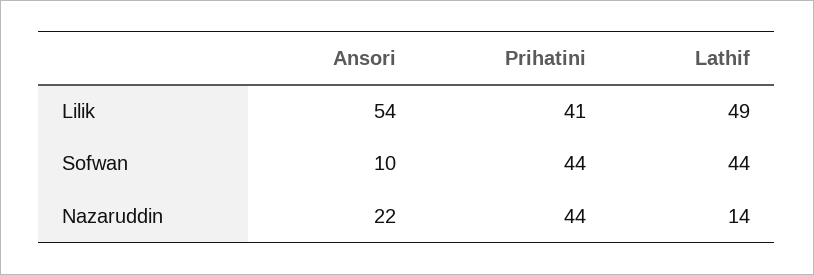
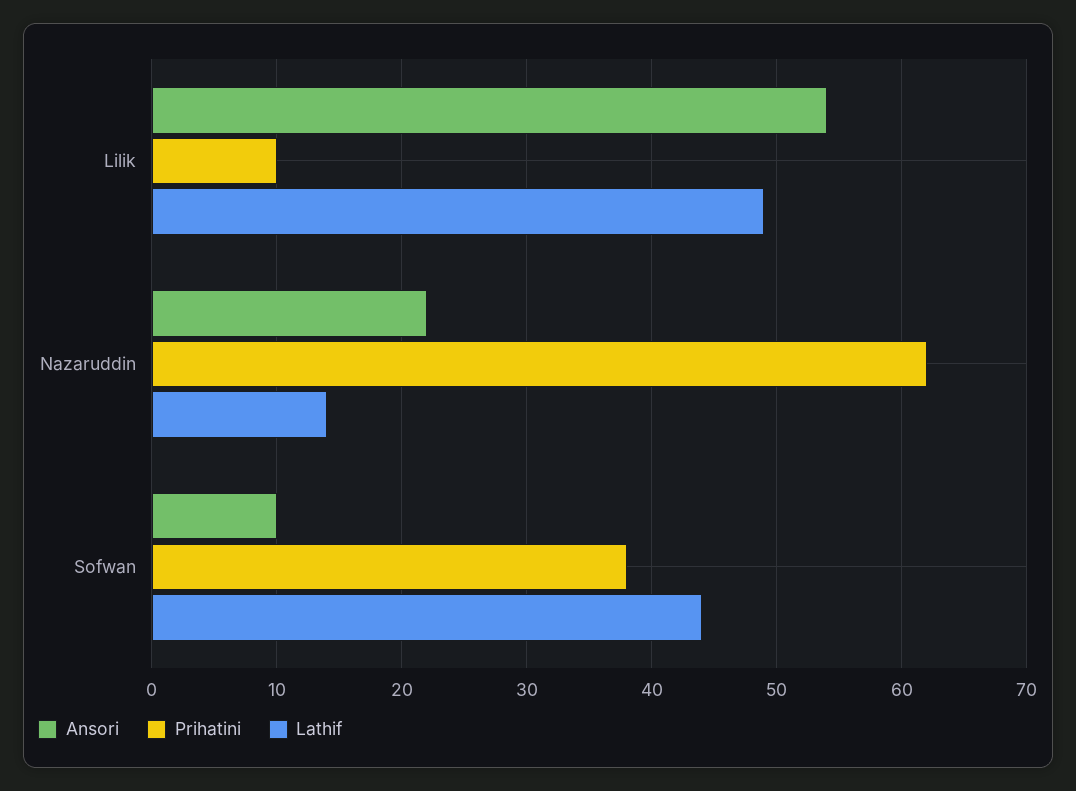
Prihatini, Lilik: 41 -> 10
Prihatini, Sofwan: 44 -> 38
Prihatini, Nazaruddin: 44 -> 62

